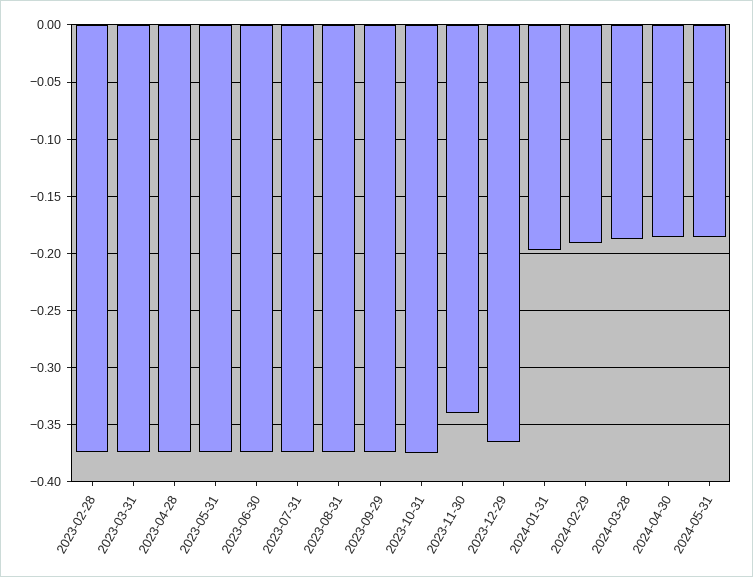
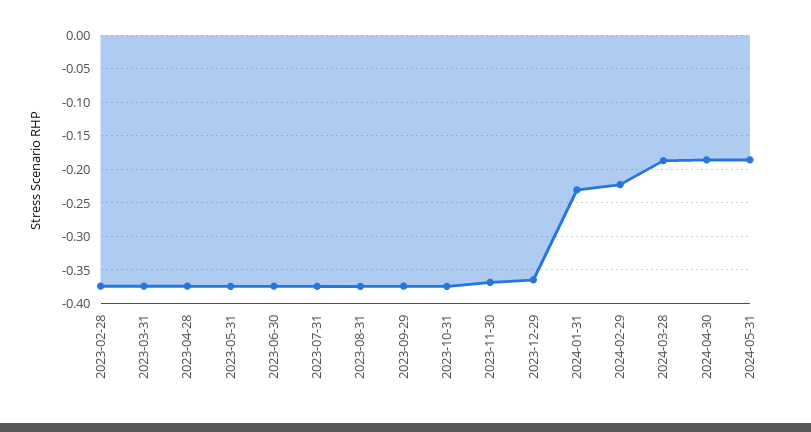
2023-11-30: -0.34 -> -0.37
2024-01-31: -0.2 -> -0.23
2024-02-29: -0.19 -> -0.22

